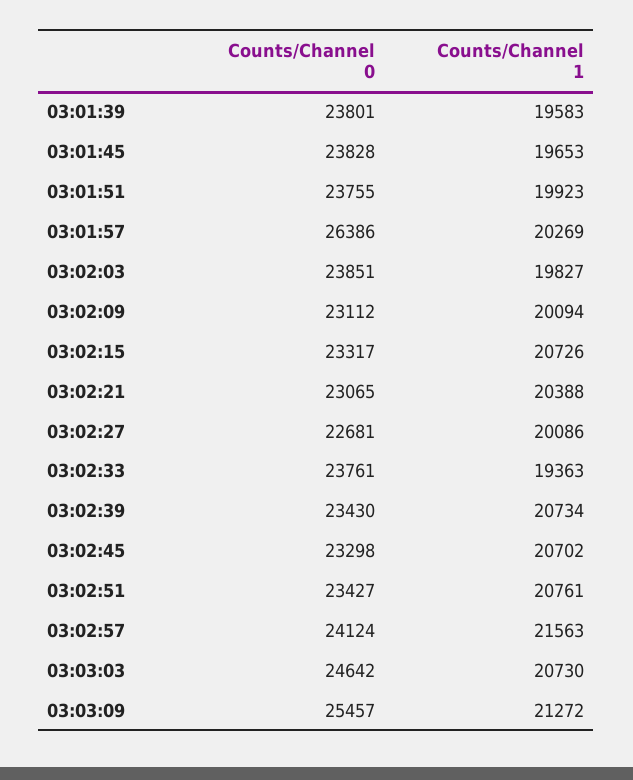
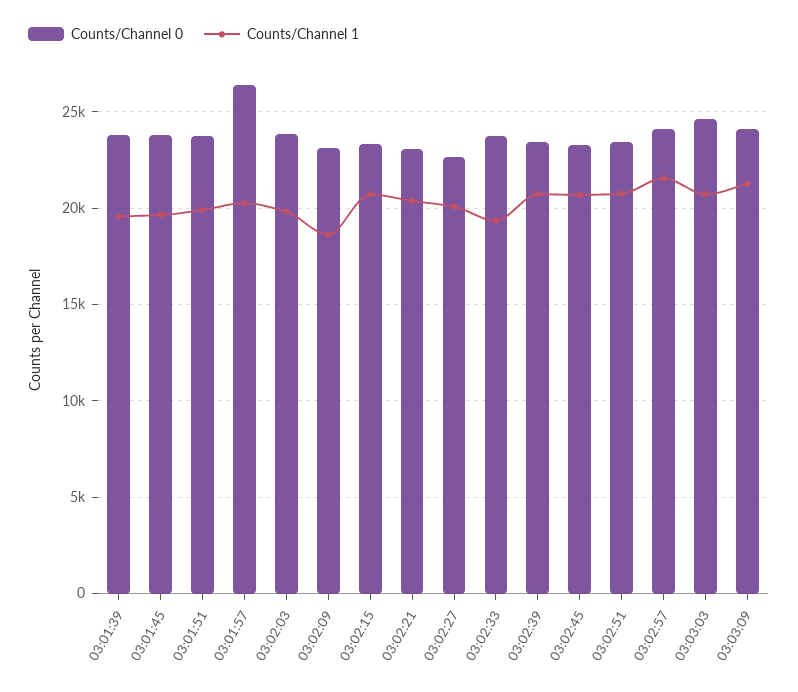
Counts/Channel 1, 03:02:09: 20094 -> 18500
Counts/Channel 0, 03:03:09: 25457 -> 24000

